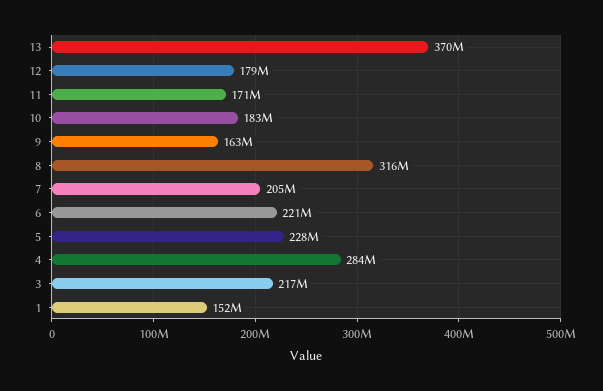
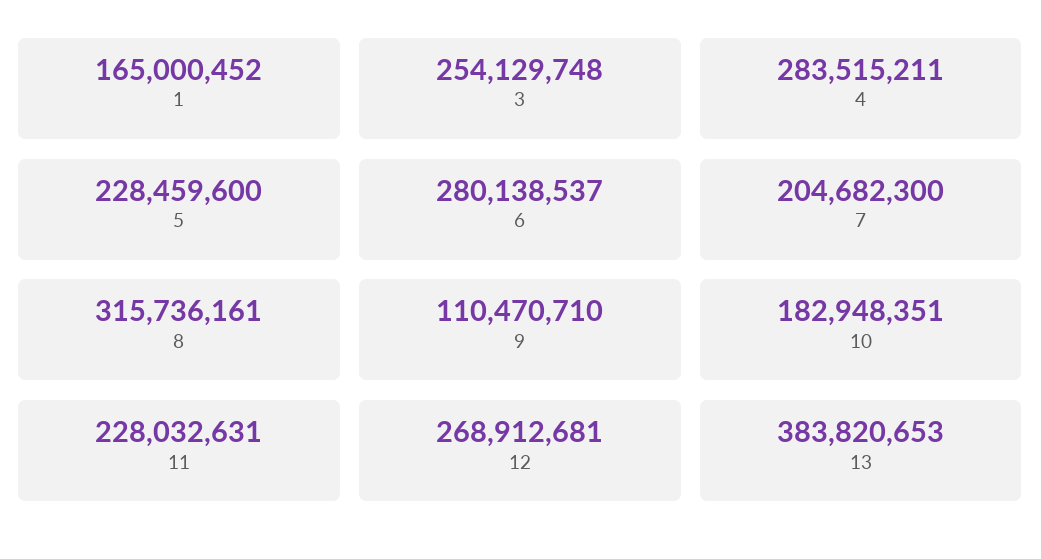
13: 370000000 -> 383820653
12: 179000000 -> 268912681
11: 171000000 -> 228032631
9: 163000000 -> 110470710
6: 221000000 -> 280138537
3: 217000000 -> 254129748
1: 152000000 -> 165000452

